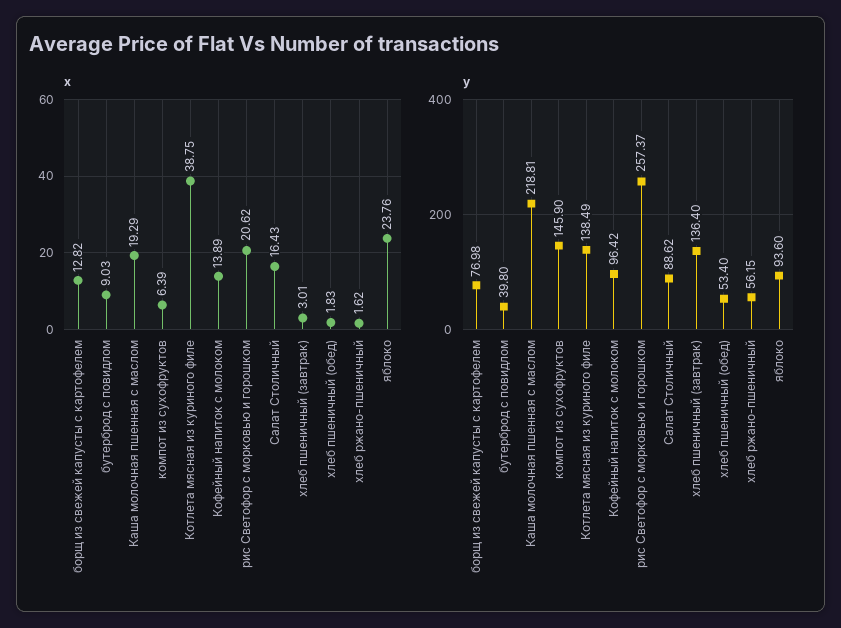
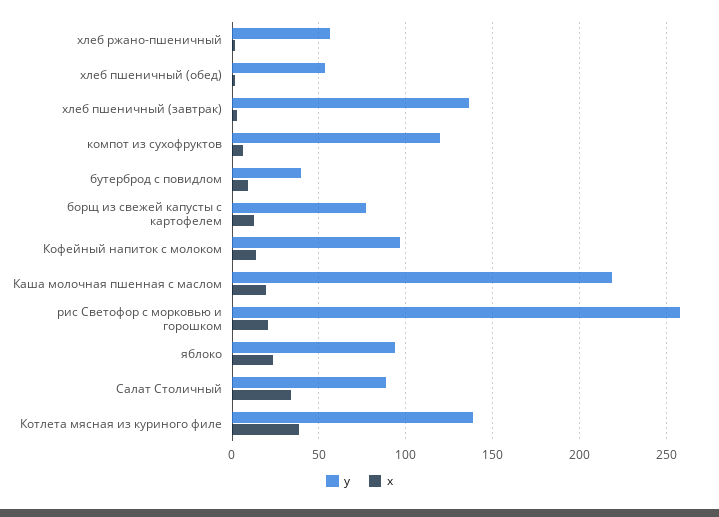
x, Салат Столичный: 16.43 -> 35
y, компот из сухофруктов: 145.9 -> 120

